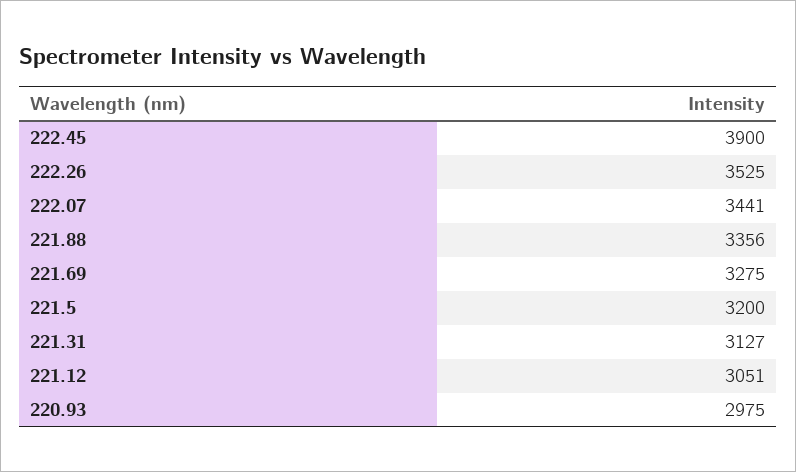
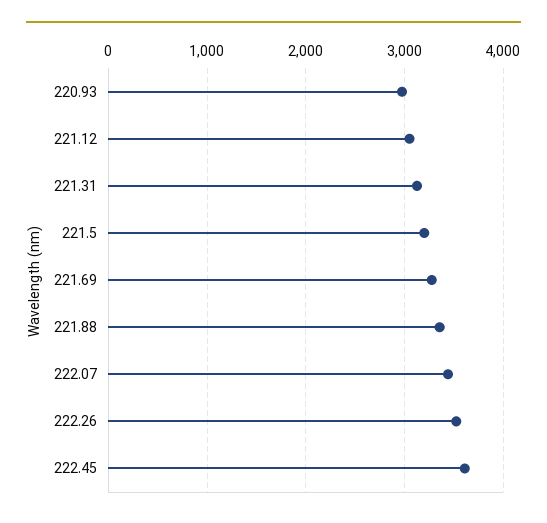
222.45: 3900 -> 3600

